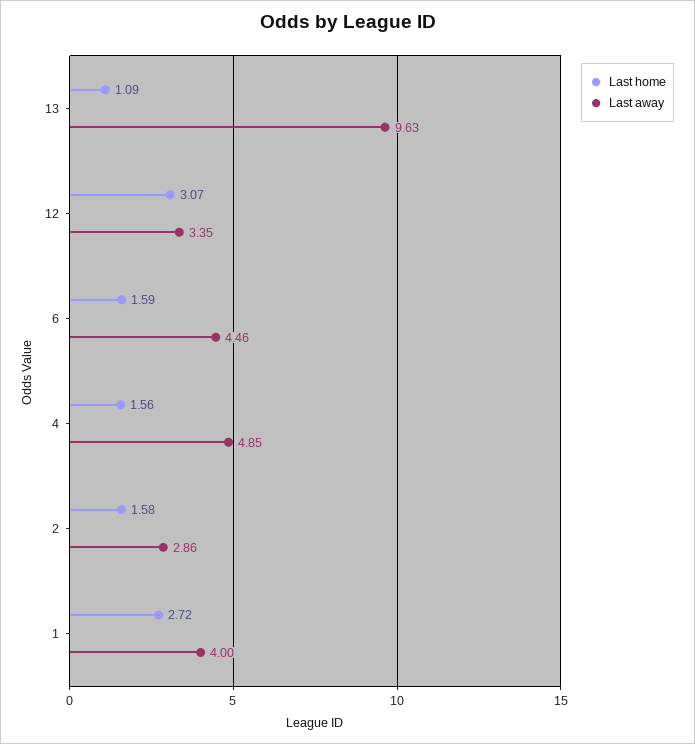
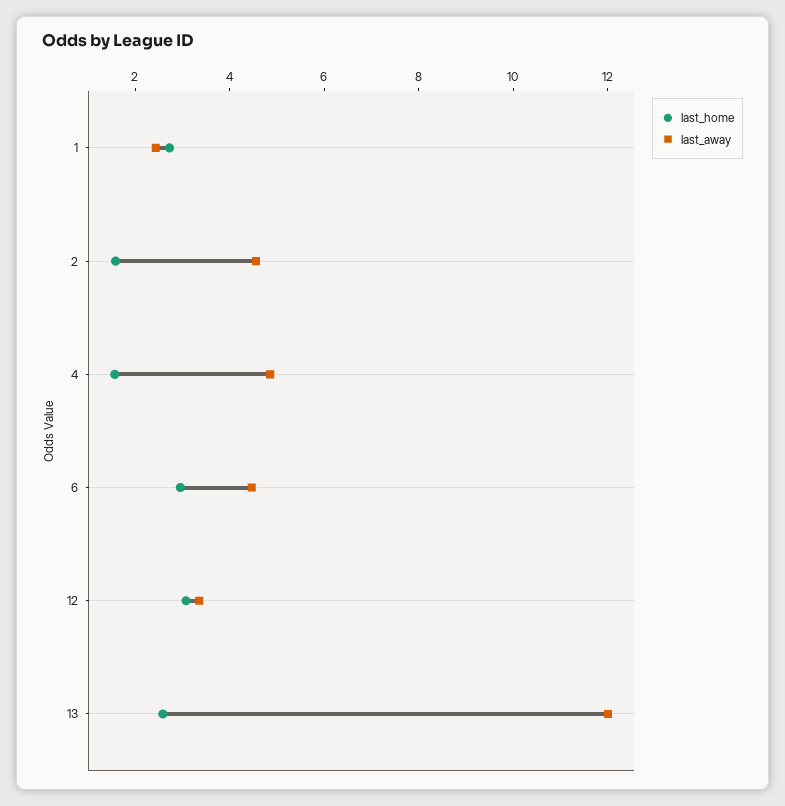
Last home, 13: 1.09 -> 2.5
Last away, 13: 9.63 -> 12
Last home, 6: 1.59 -> 3
Last away, 2: 2.86 -> 4.5
Last away, 1: 4 -> 2.5

